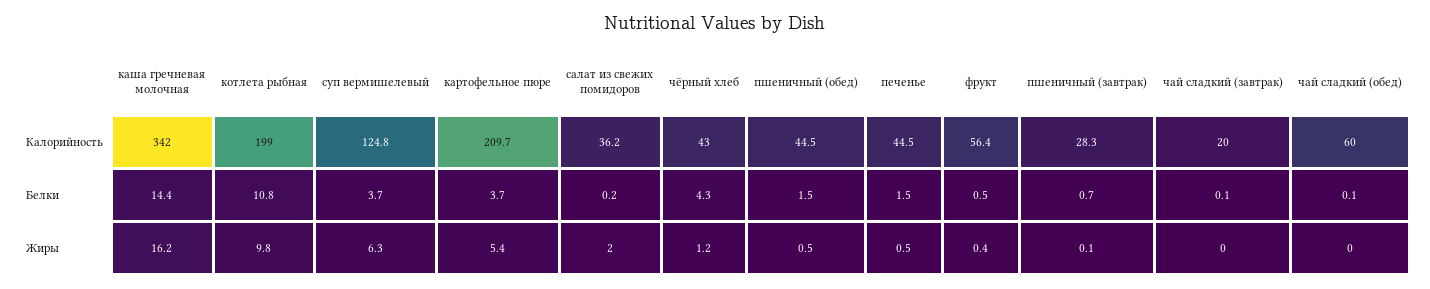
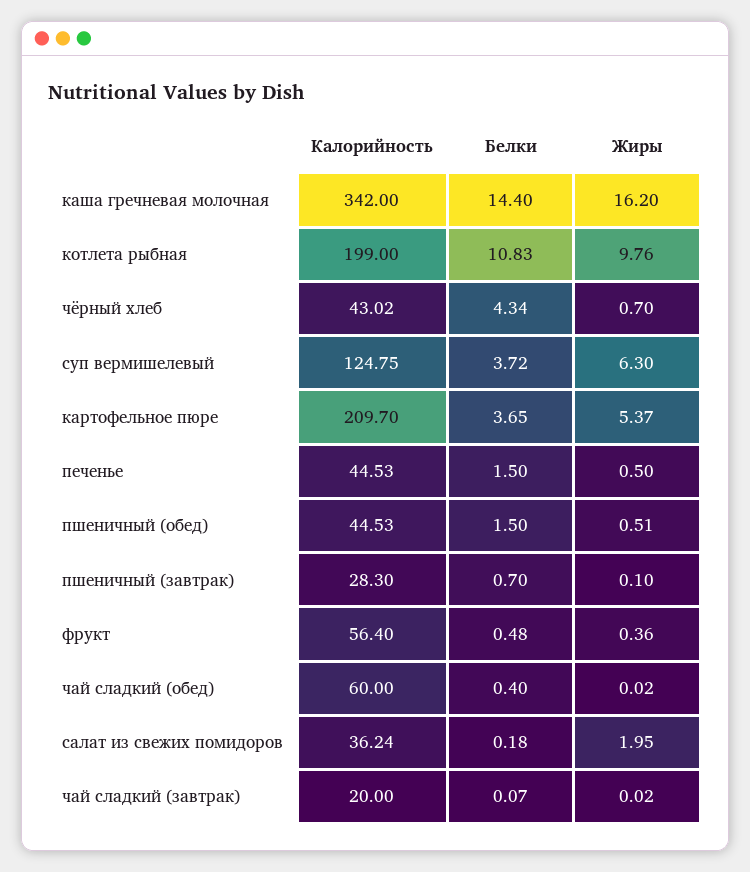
чай сладкий (обед), Белки: 0.1 -> 0.4
чёрный хлеб, Жиры: 1.2 -> 0.7

